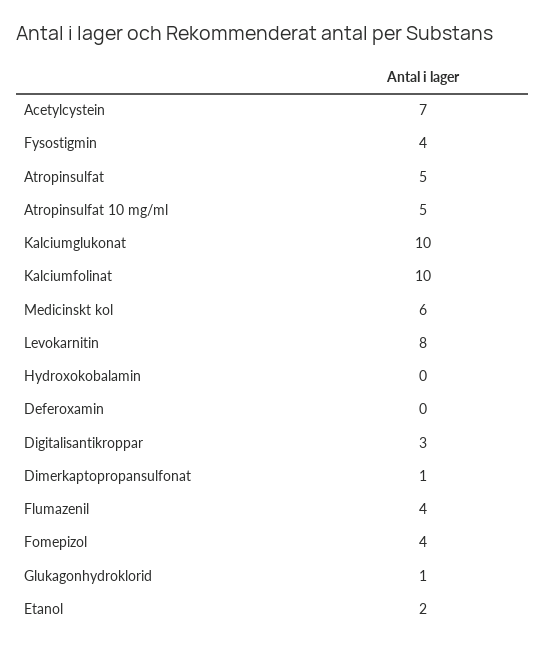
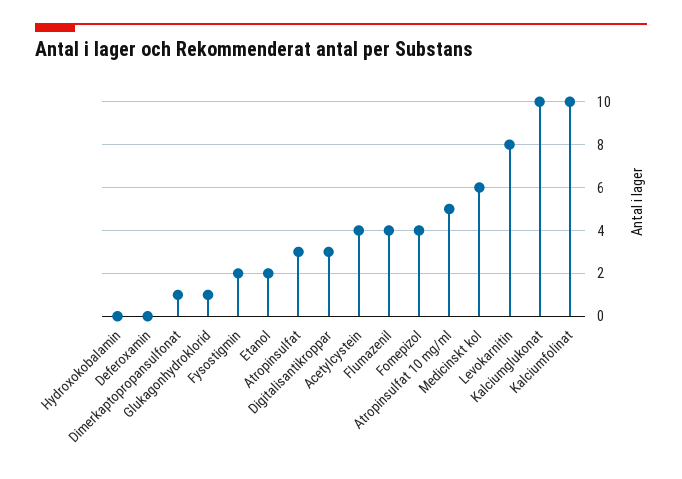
Acetylcystein: 7 -> 4
Fysostigmin: 4 -> 2
Atropinsulfat: 5 -> 3

